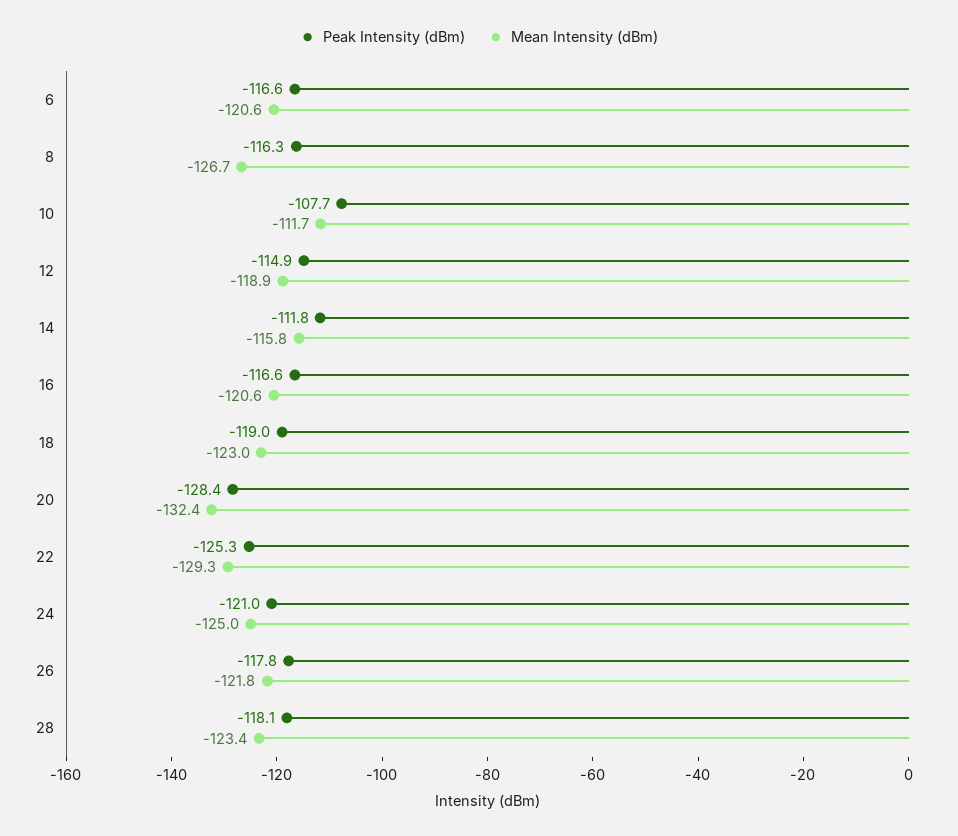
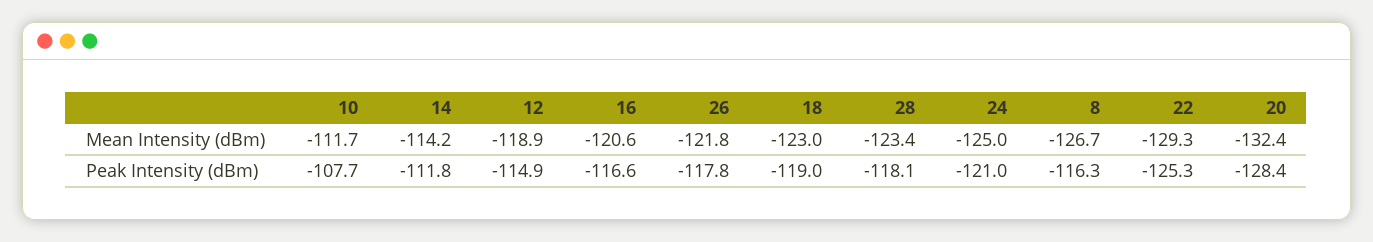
Peak Intensity (dBm), 6: -116.6 -> none
Mean Intensity (dBm), 6: -120.6 -> none
Mean Intensity (dBm), 14: -115.8 -> -114.2

